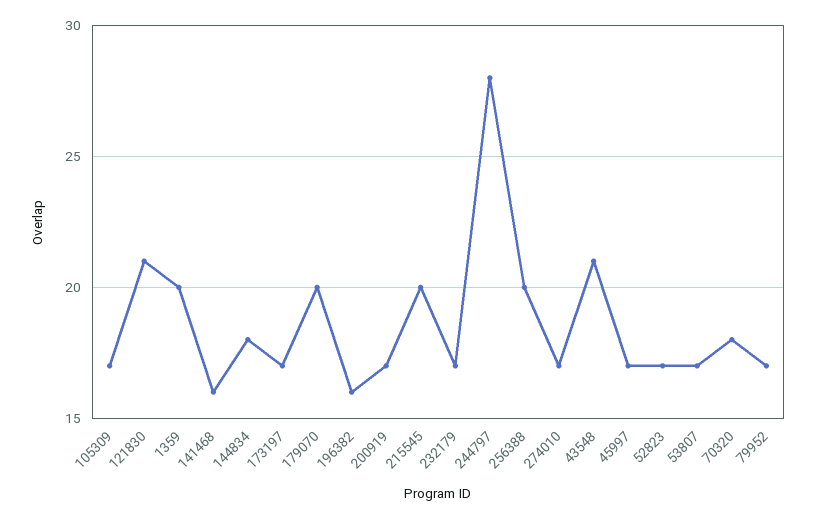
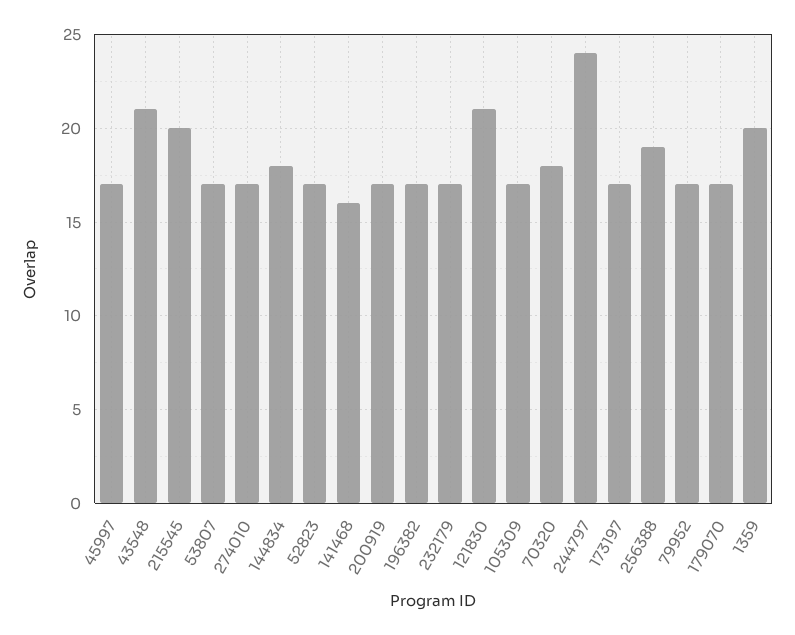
179070: 20 -> 17
196382: 16 -> 17
244797: 28 -> 24
256388: 20 -> 19

